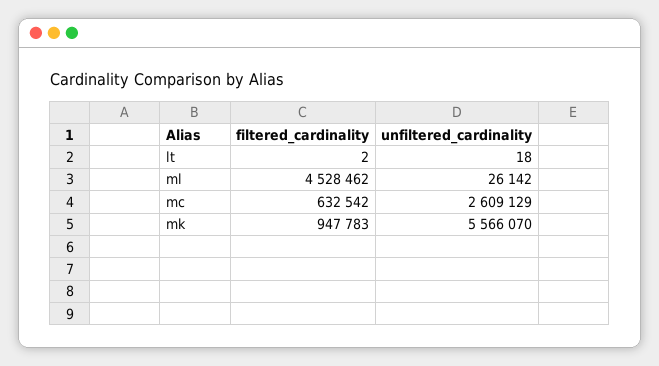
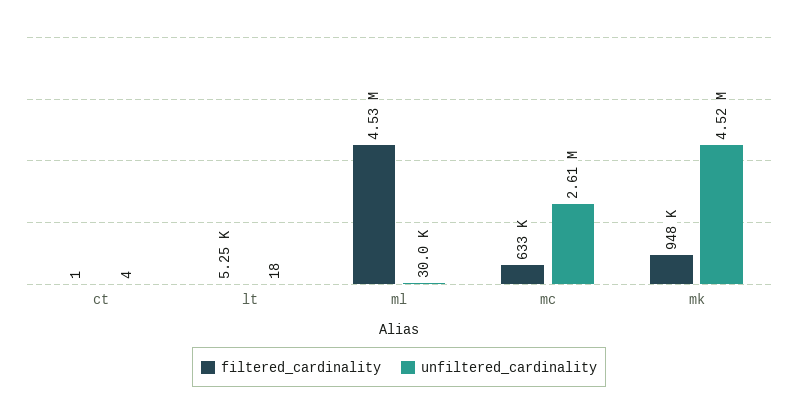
filtered_cardinality, lt: 2 -> 5250
unfiltered_cardinality, ml: 26142 -> 30000
unfiltered_cardinality, mk: 5566070 -> 4520000
filtered_cardinality, ct: none -> 1
unfiltered_cardinality, ct: none -> 4

